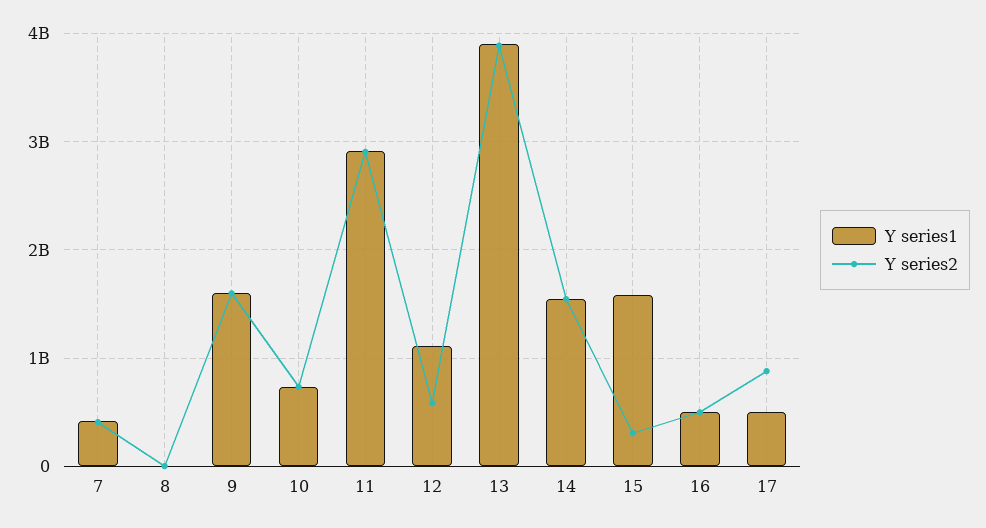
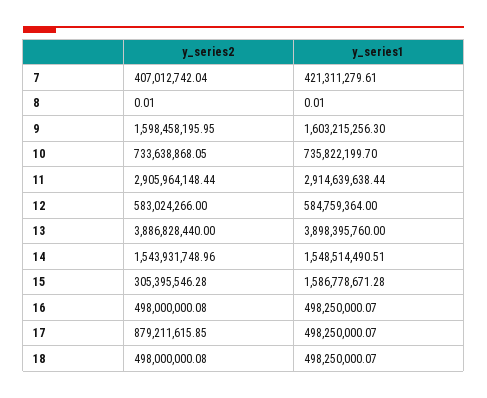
Y series1, 12: 1100000000 -> 584759364
Y series2, 18: none -> 498000000.08
Y series1, 18: none -> 498250000.07

